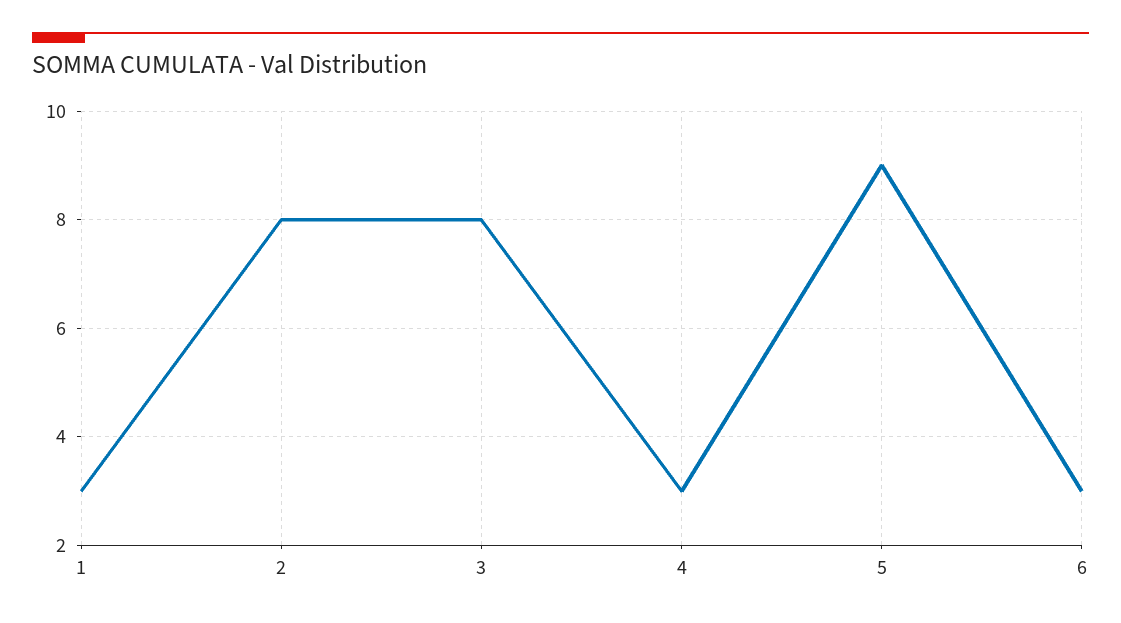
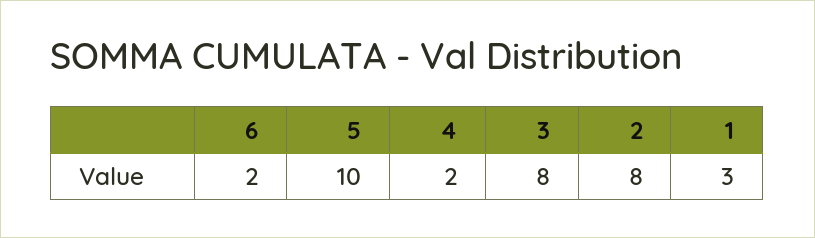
4: 3 -> 2
5: 9 -> 10
6: 3 -> 2

